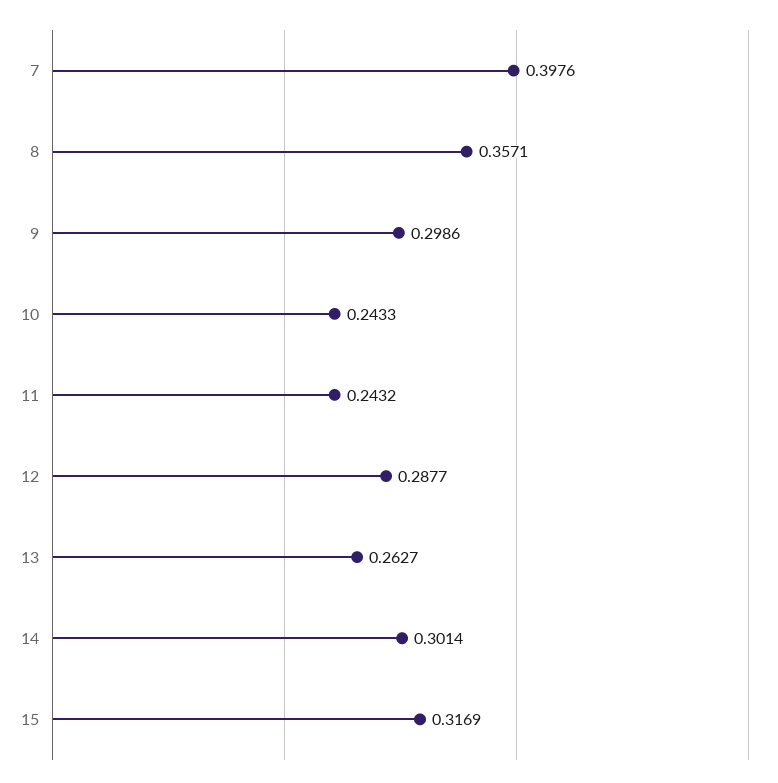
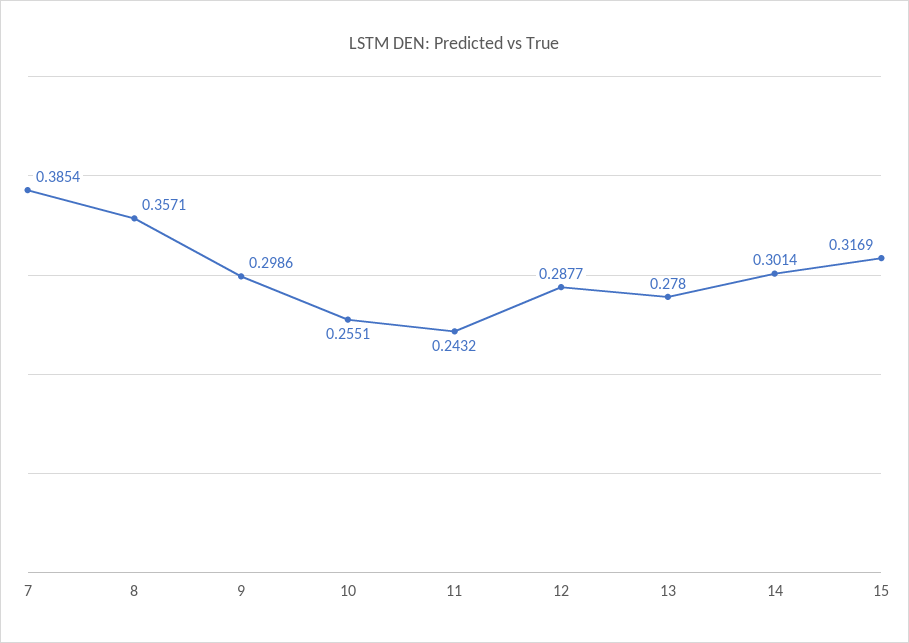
7: 0.3976 -> 0.3854
10: 0.2433 -> 0.2551
13: 0.2627 -> 0.278

